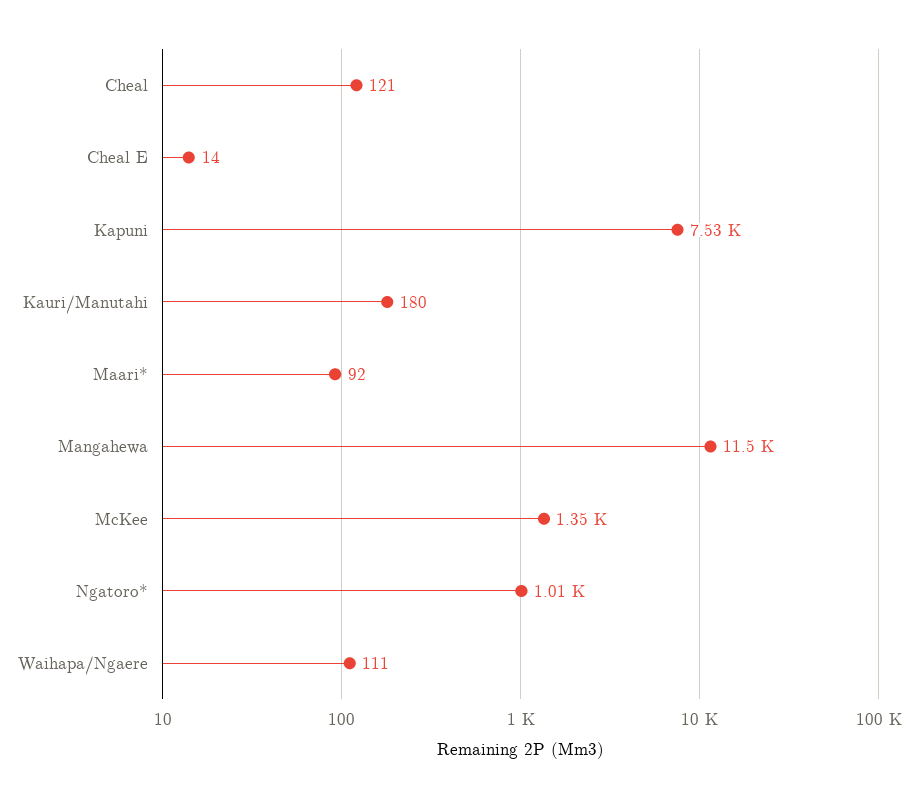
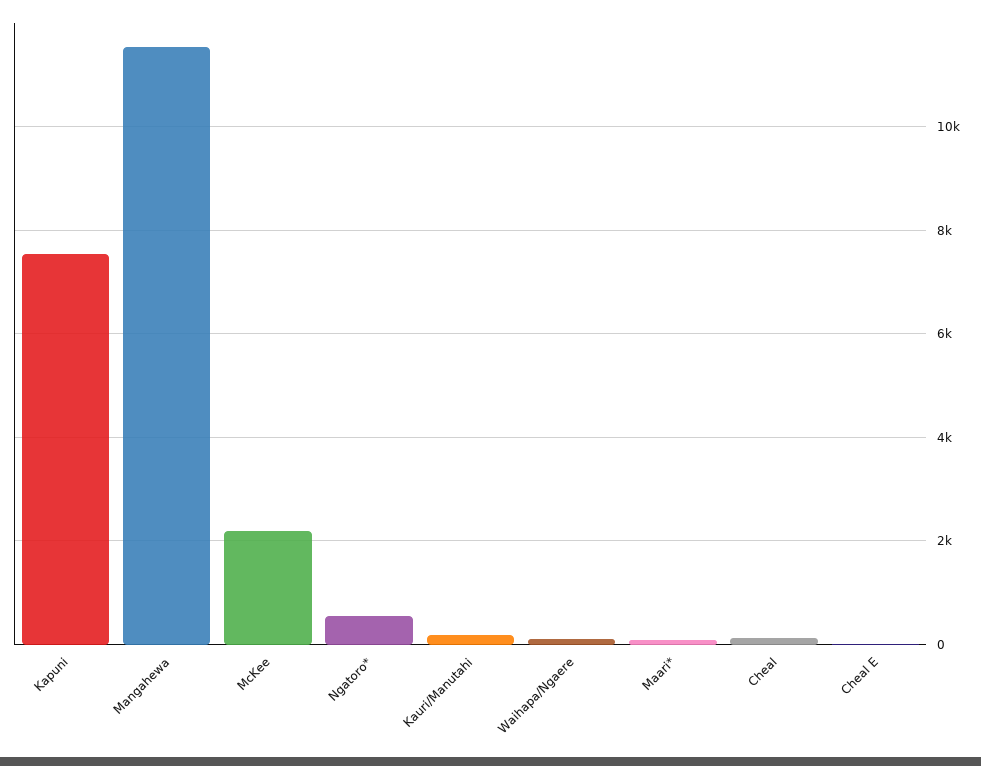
McKee: 1350 -> 2200
Ngatoro*: 1010 -> 600

